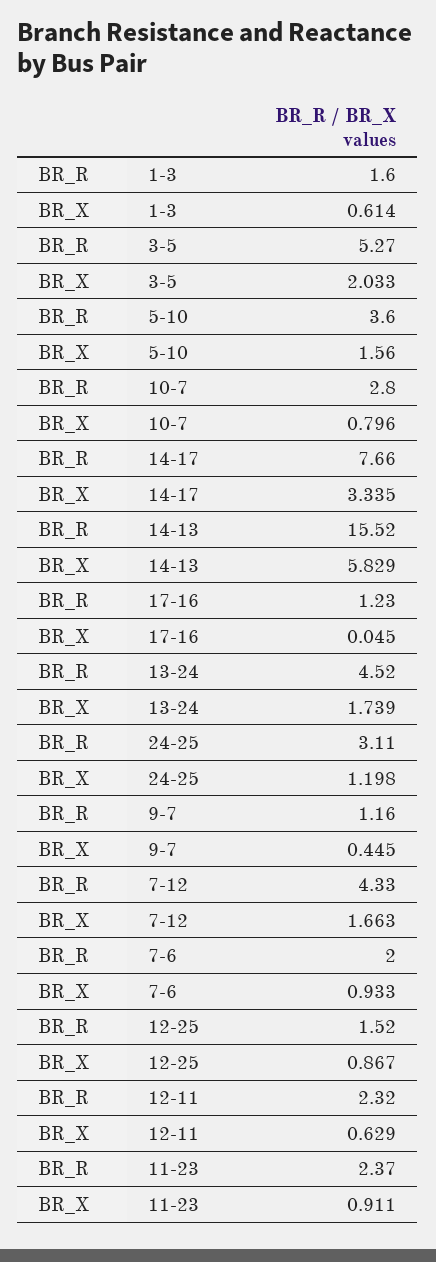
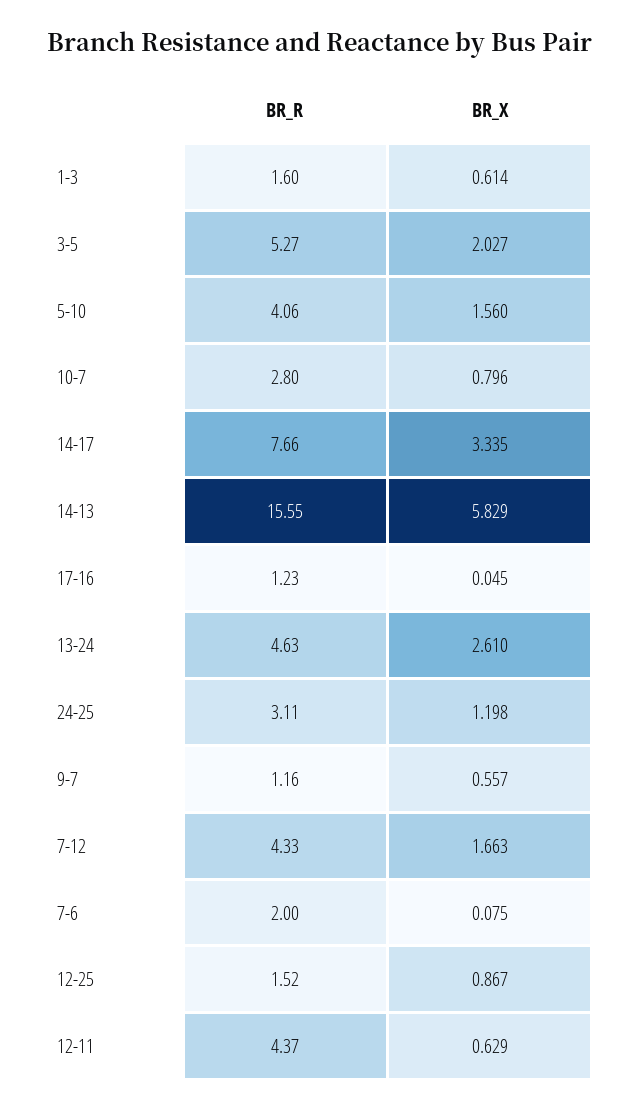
BR_X, 3-5: 2.033 -> 2.027
BR_R, 5-10: 3.6 -> 4.06
BR_R, 14-13: 15.52 -> 15.55
BR_R, 13-24: 4.52 -> 4.63
BR_X, 13-24: 1.739 -> 2.61
BR_X, 9-7: 0.445 -> 0.557
BR_X, 7-6: 0.933 -> 0.075
BR_R, 12-11: 2.32 -> 4.37
BR_R, 11-23: 2.37 -> none
BR_X, 11-23: 0.911 -> none

